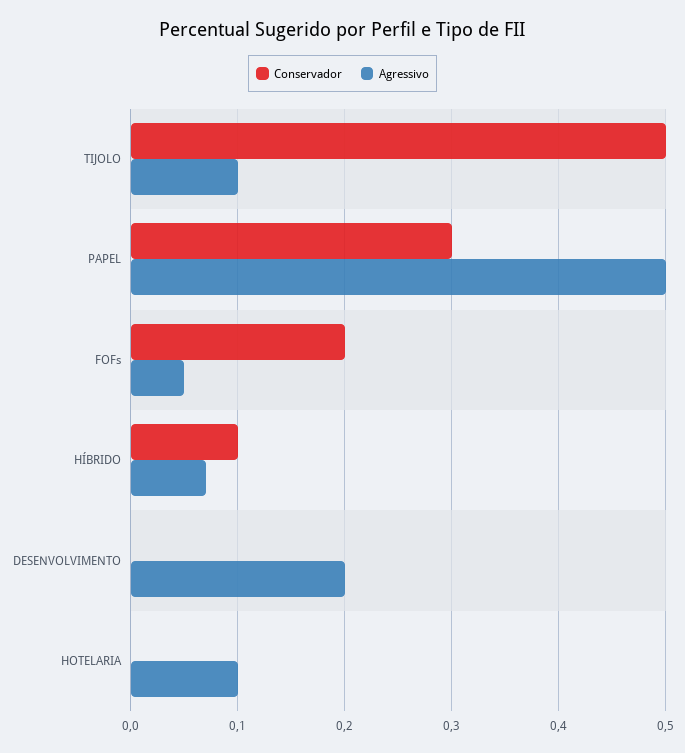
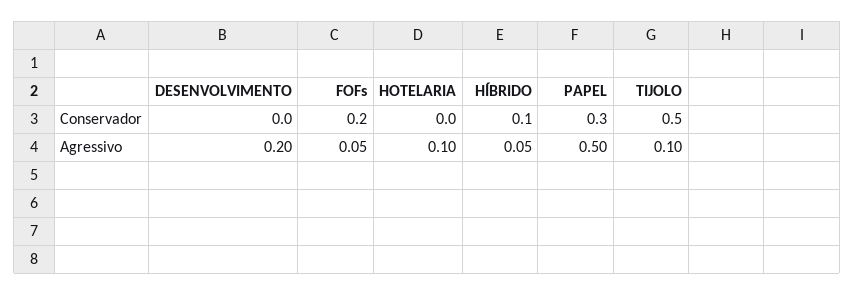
Agressivo, HÍBRIDO: 0.07 -> 0.05

